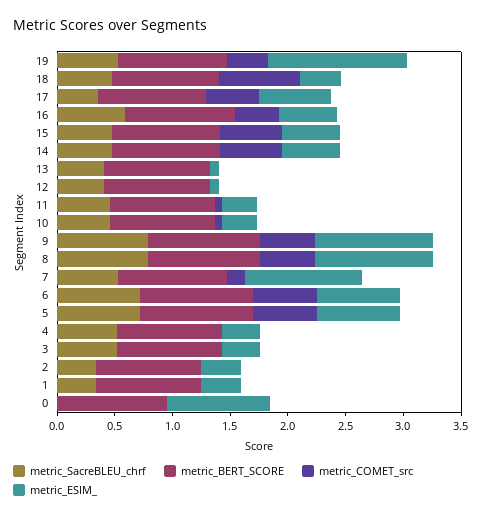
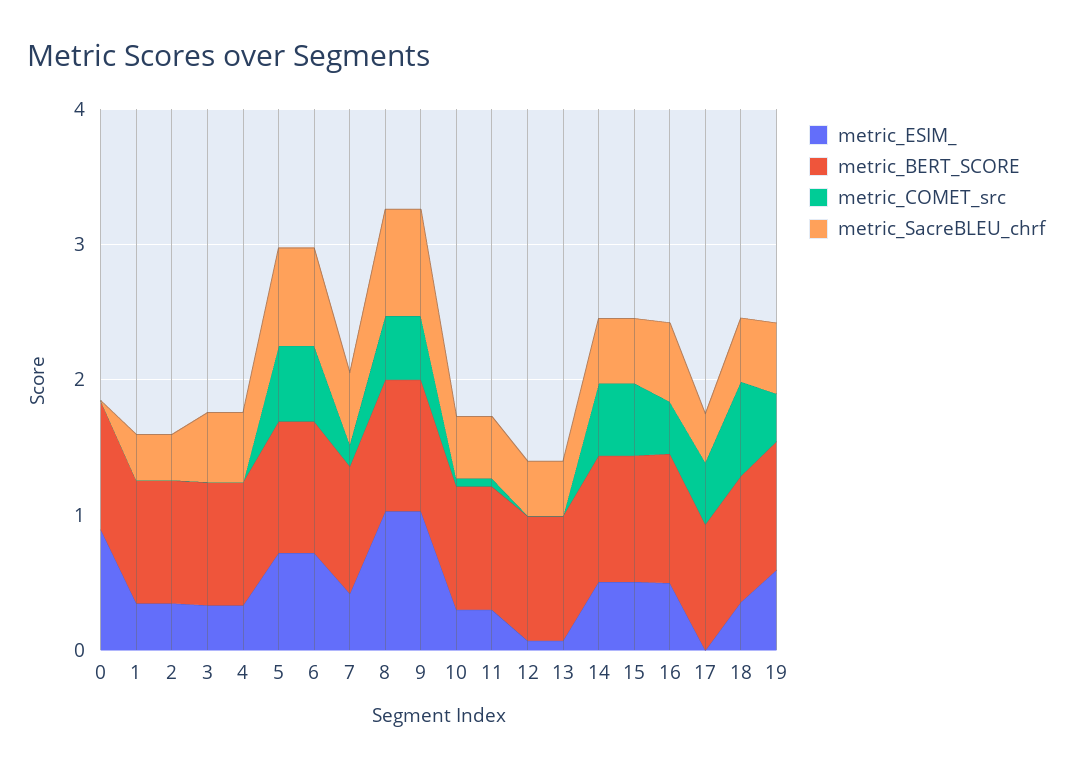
metric_ESIM_, 19: 1.2 -> 0.6
metric_ESIM_, 17: 0.6 -> 0
metric_ESIM_, 7: 1 -> 0.4

